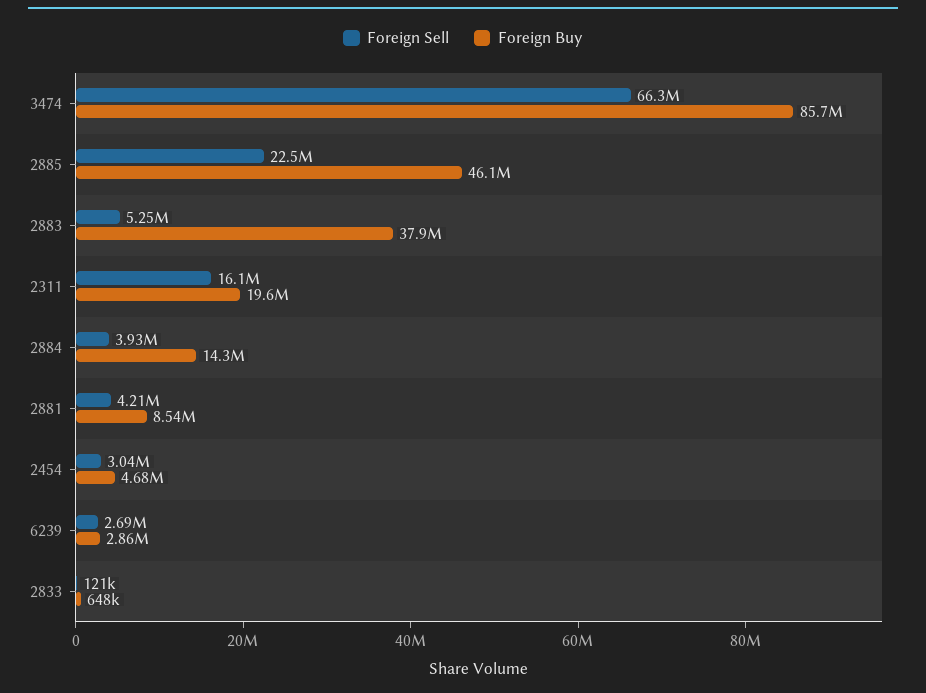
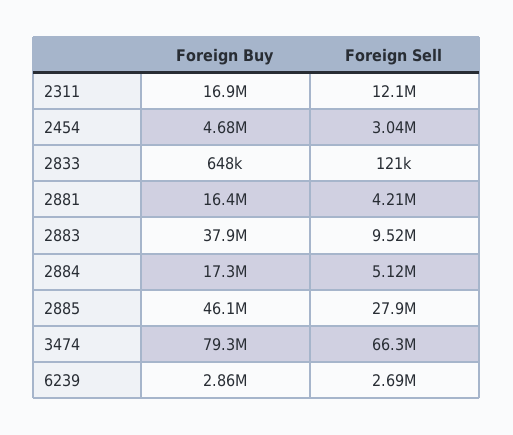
Foreign Buy, 3474: 85700000 -> 79300000
Foreign Sell, 2885: 22500000 -> 27900000
Foreign Sell, 2883: 5250000 -> 9520000
Foreign Sell, 2311: 16100000 -> 12100000
Foreign Buy, 2311: 19600000 -> 16900000
Foreign Sell, 2884: 3930000 -> 5120000
Foreign Buy, 2884: 14300000 -> 17300000
Foreign Buy, 2881: 8540000 -> 16400000

